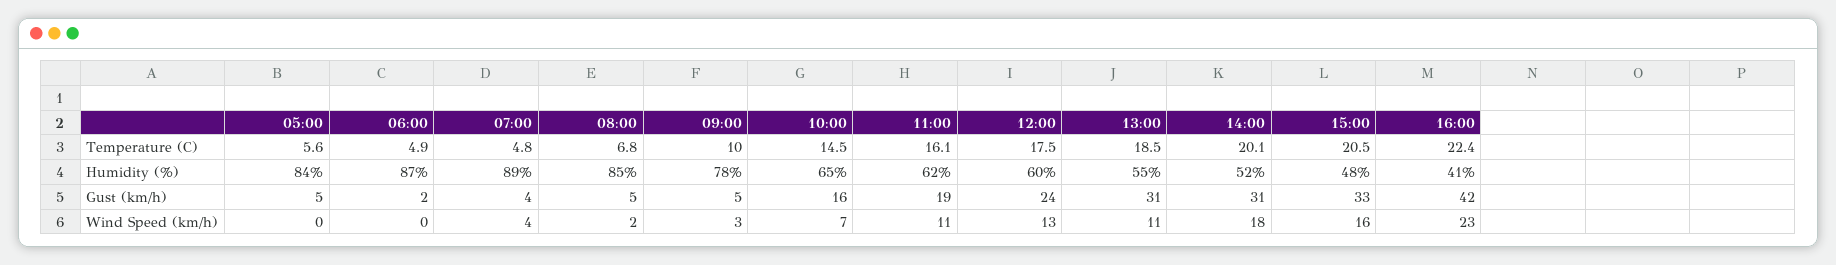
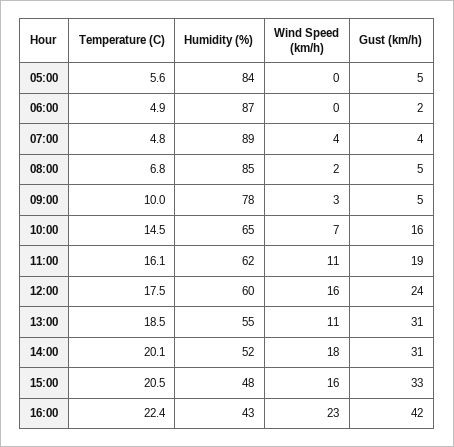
16:00, Humidity (%): 41 -> 43
12:00, Wind Speed (km/h): 13 -> 16

